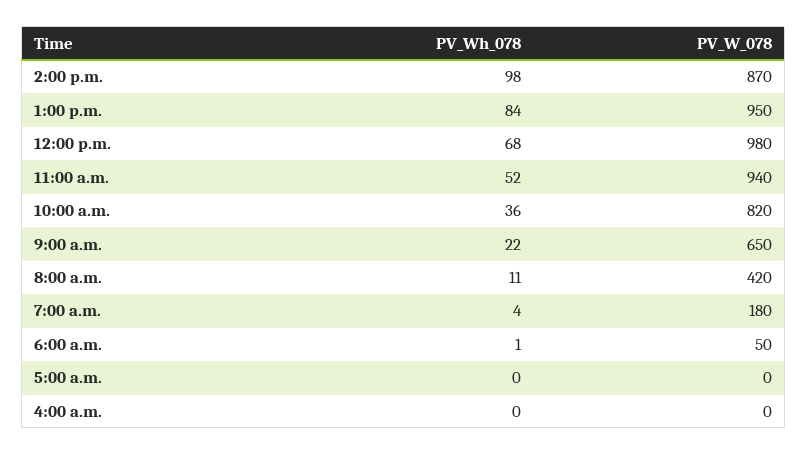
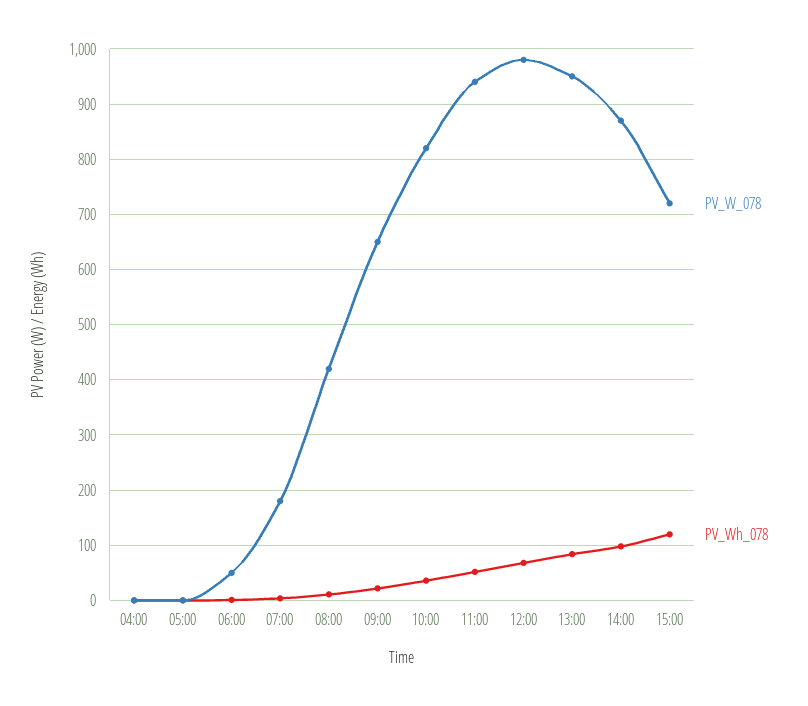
PV_W_078, 15:00: none -> 720
PV_Wh_078, 15:00: none -> 120

